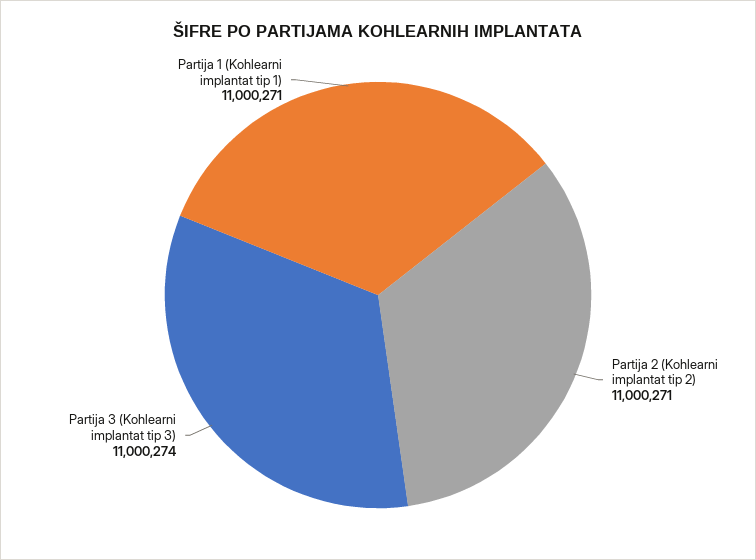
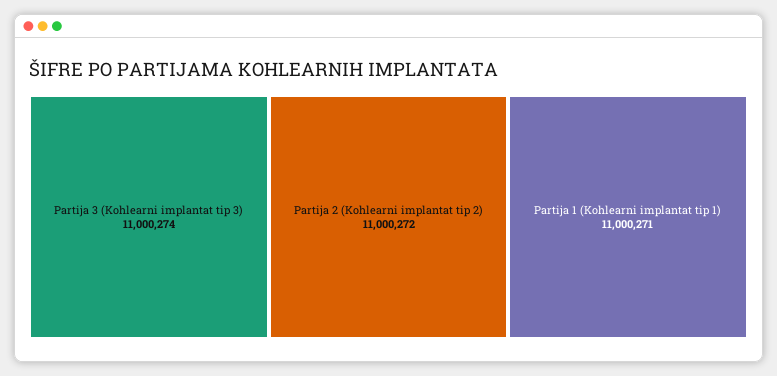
Partija 2 (Kohlearni implantat tip 2): 11000271 -> 11000272

